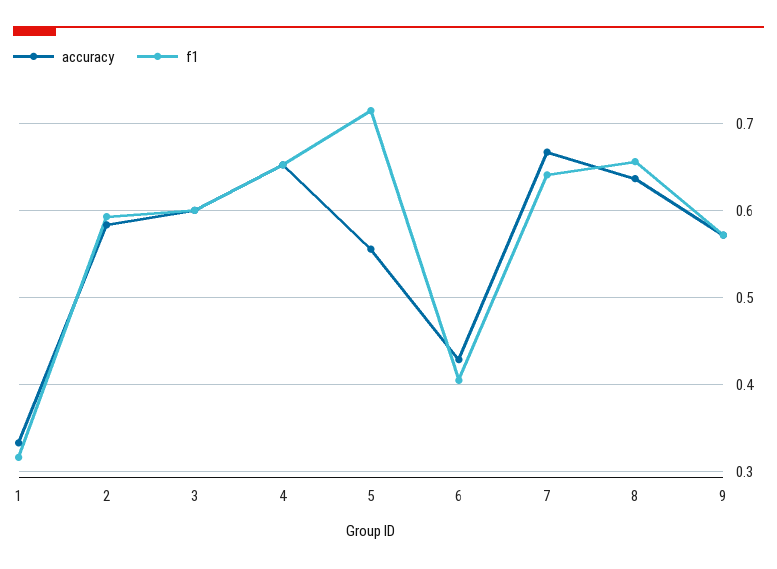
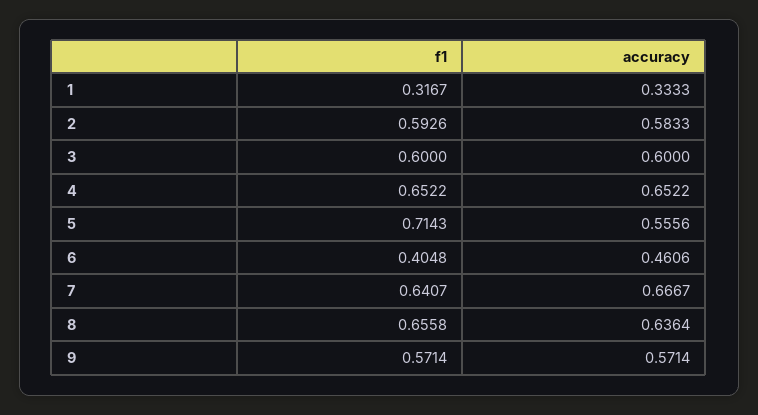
accuracy, 6: 0.43 -> 0.4606

